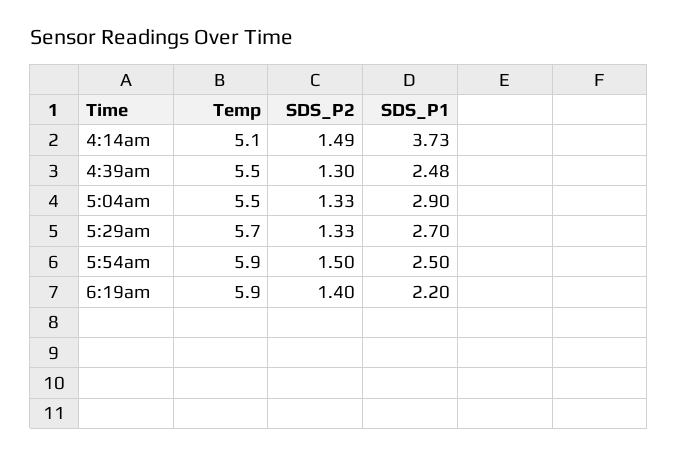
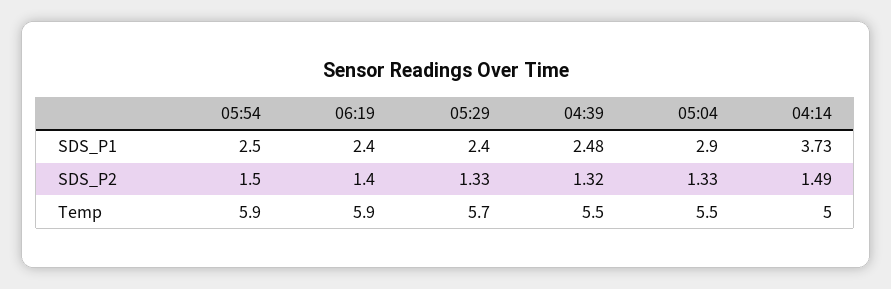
Temp, 4:14am: 5.1 -> 5
SDS_P2, 4:39am: 1.3 -> 1.32
SDS_P1, 5:29am: 2.7 -> 2.4
SDS_P1, 6:19am: 2.2 -> 2.4

